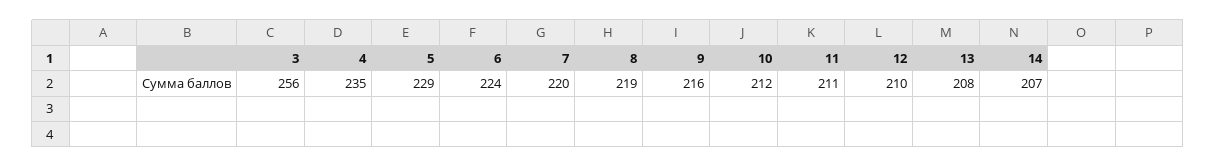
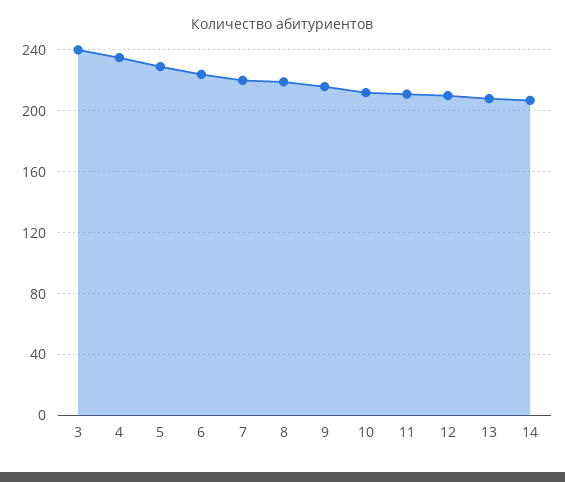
3: 256 -> 240

